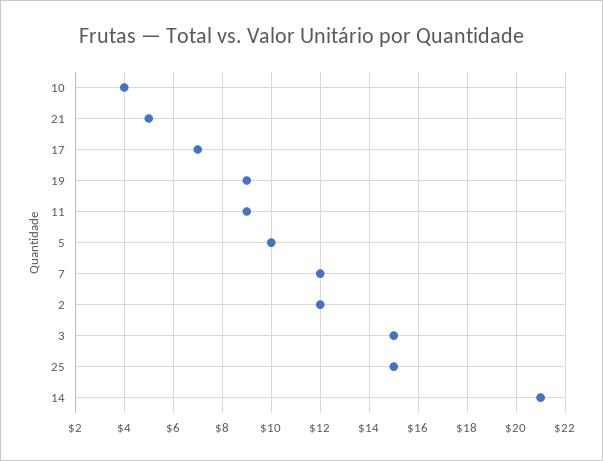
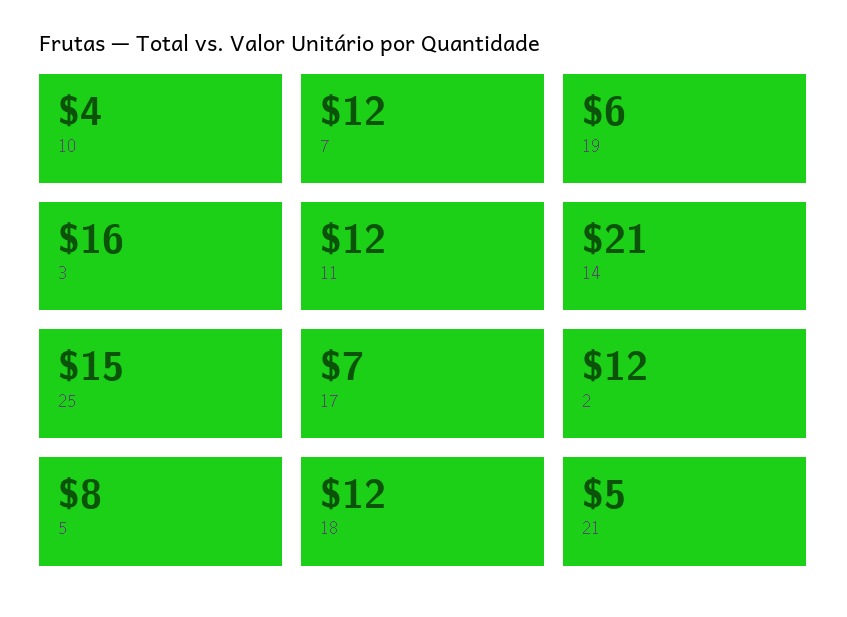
19: 9 -> 6
11: 9 -> 12
5: 10 -> 8
3: 15 -> 16
18: none -> 12

